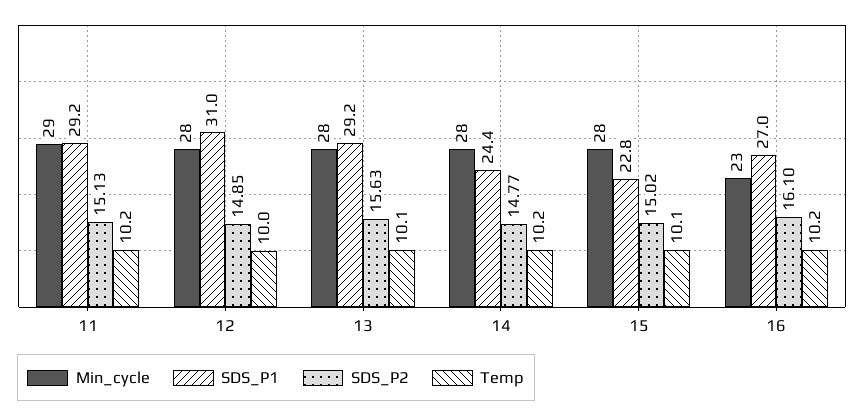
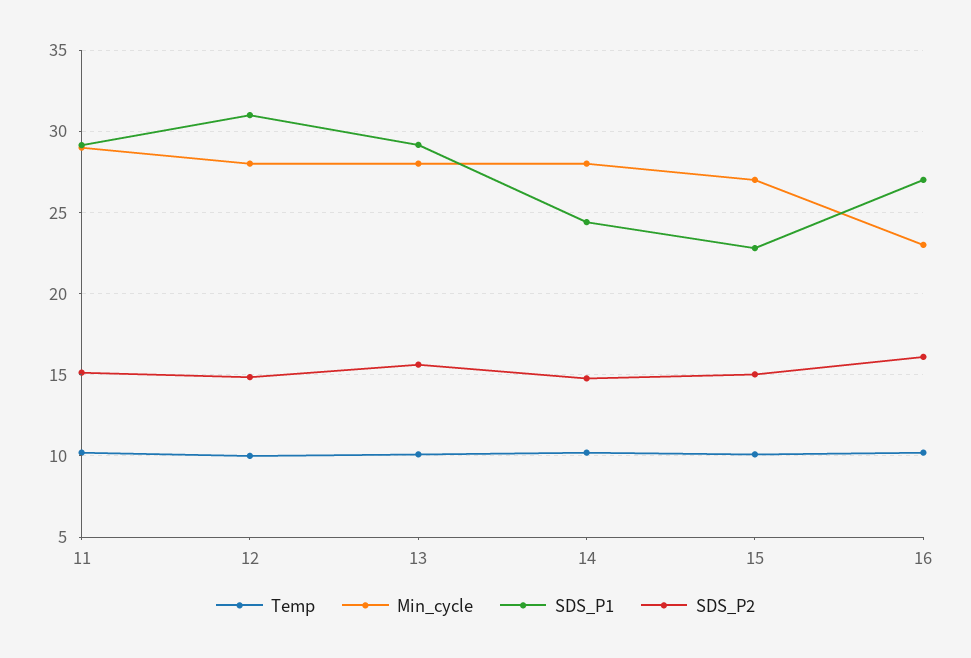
Min_cycle, 15: 28 -> 27

